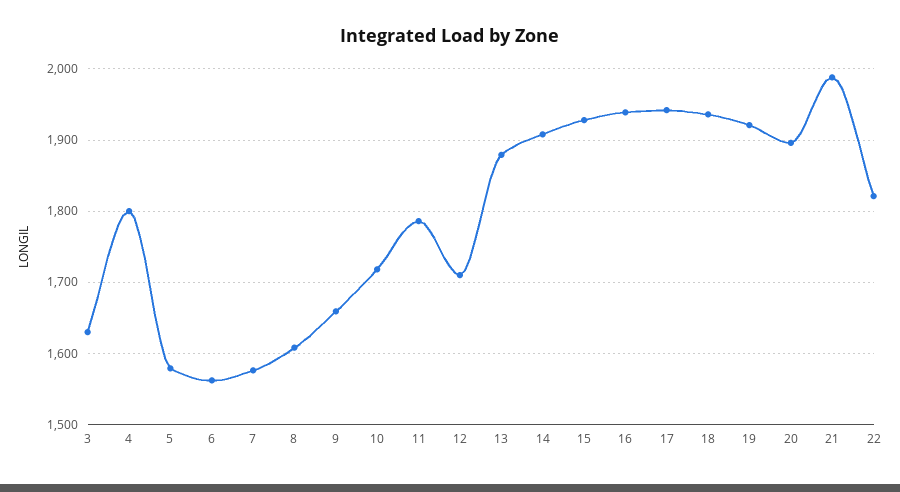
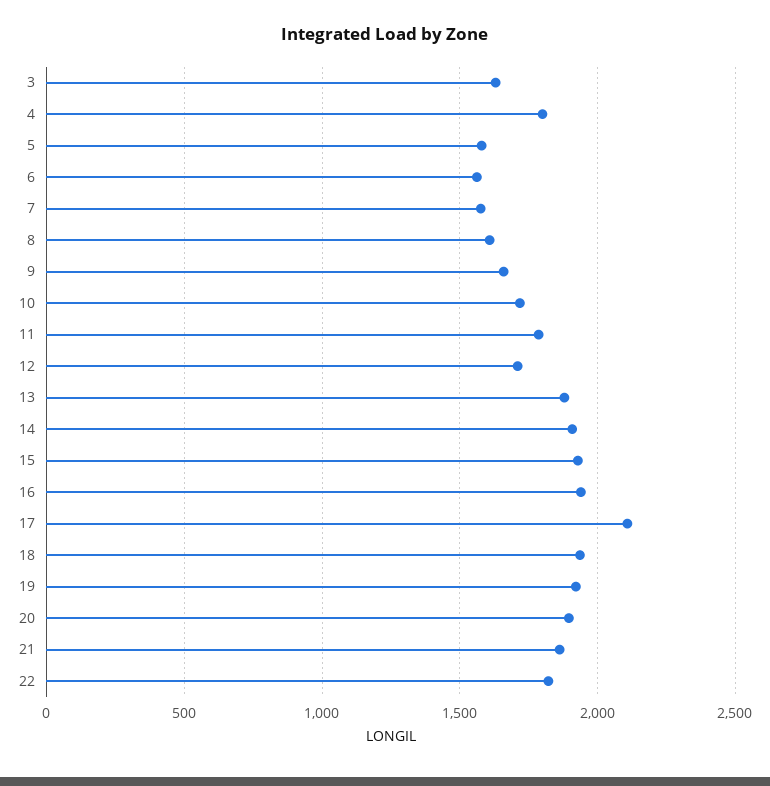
17: 1940 -> 2100
21: 1990 -> 1850

